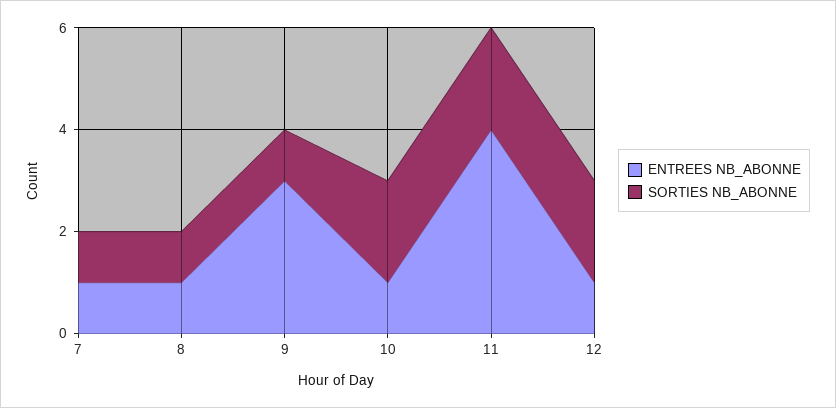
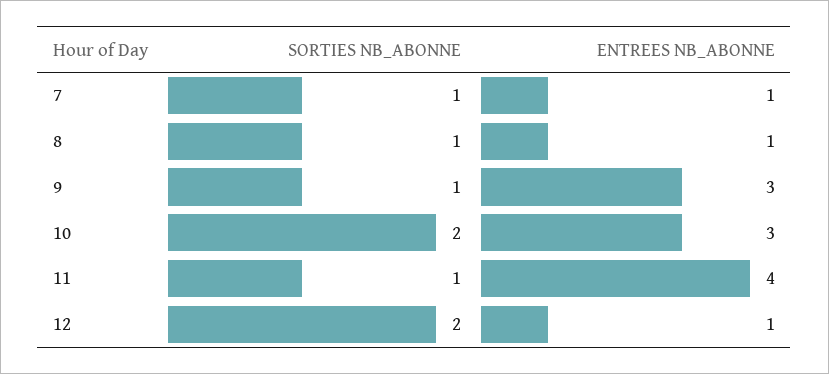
ENTREES NB_ABONNE, 10: 1 -> 3
SORTIES NB_ABONNE, 11: 2 -> 1

